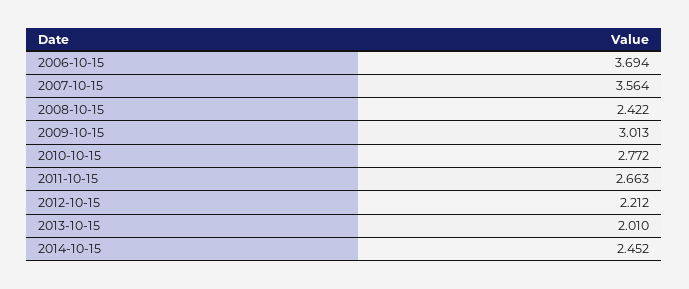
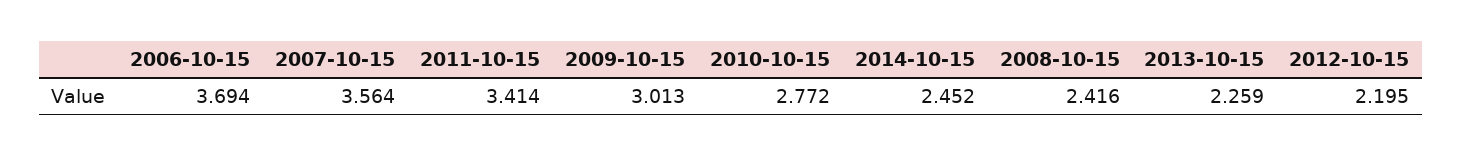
2008-10-15: 2.422 -> 2.416
2011-10-15: 2.663 -> 3.414
2012-10-15: 2.212 -> 2.195
2013-10-15: 2.01 -> 2.259

